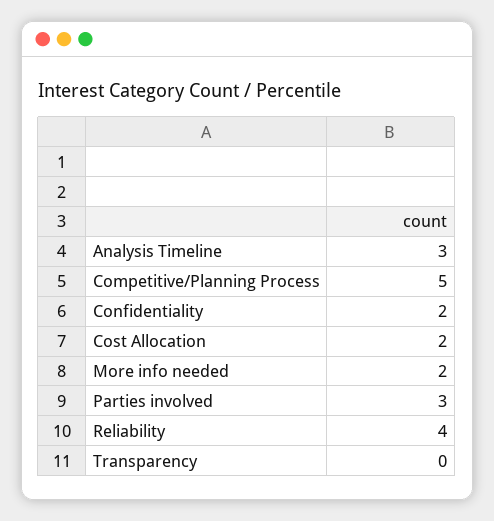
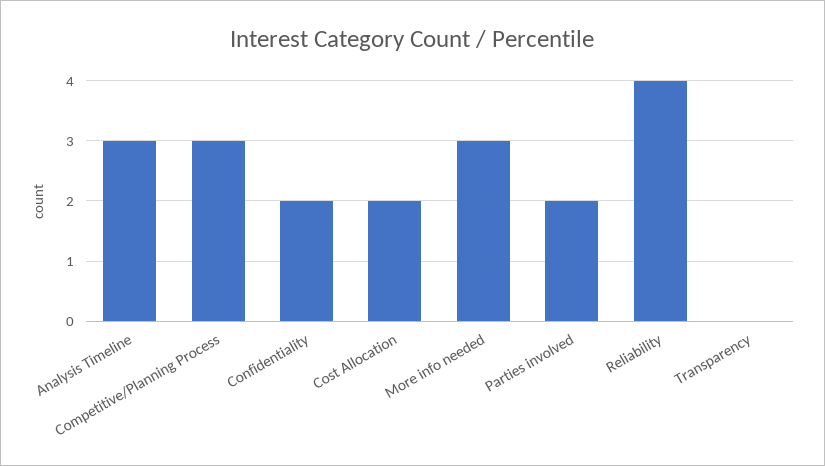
Competitive/Planning Process: 5 -> 3
More info needed: 2 -> 3
Parties involved: 3 -> 2

